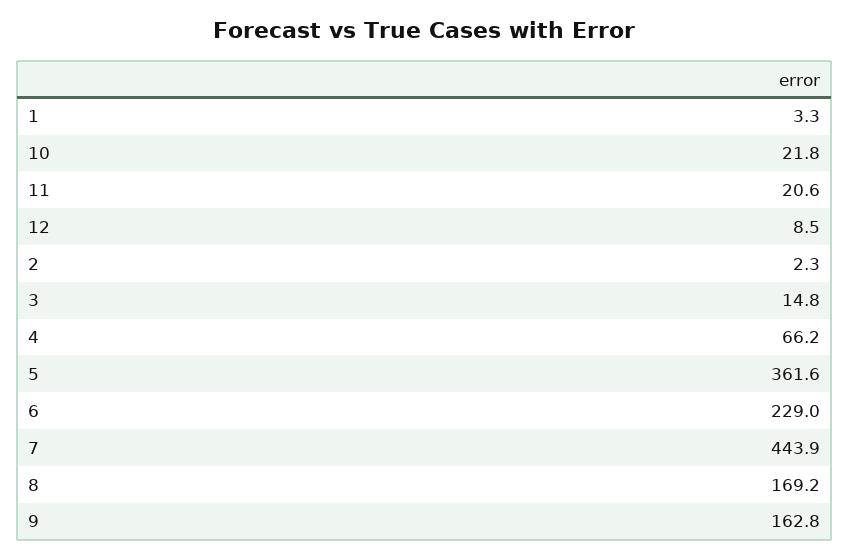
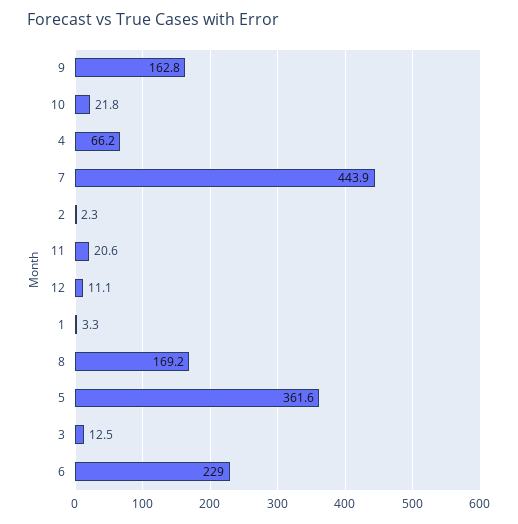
12: 8.5 -> 11.1
3: 14.8 -> 12.5

